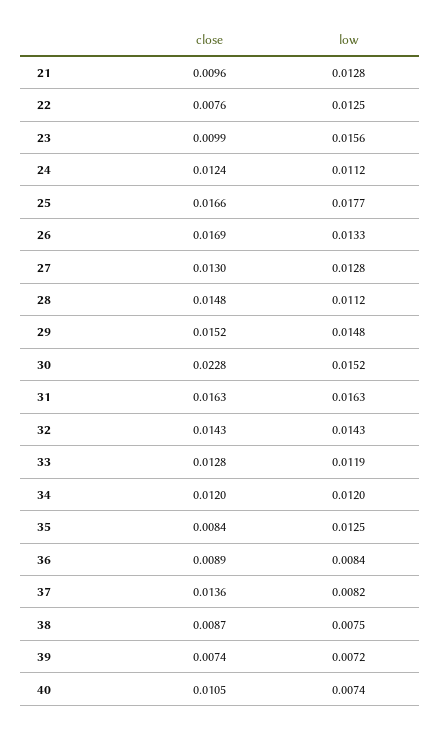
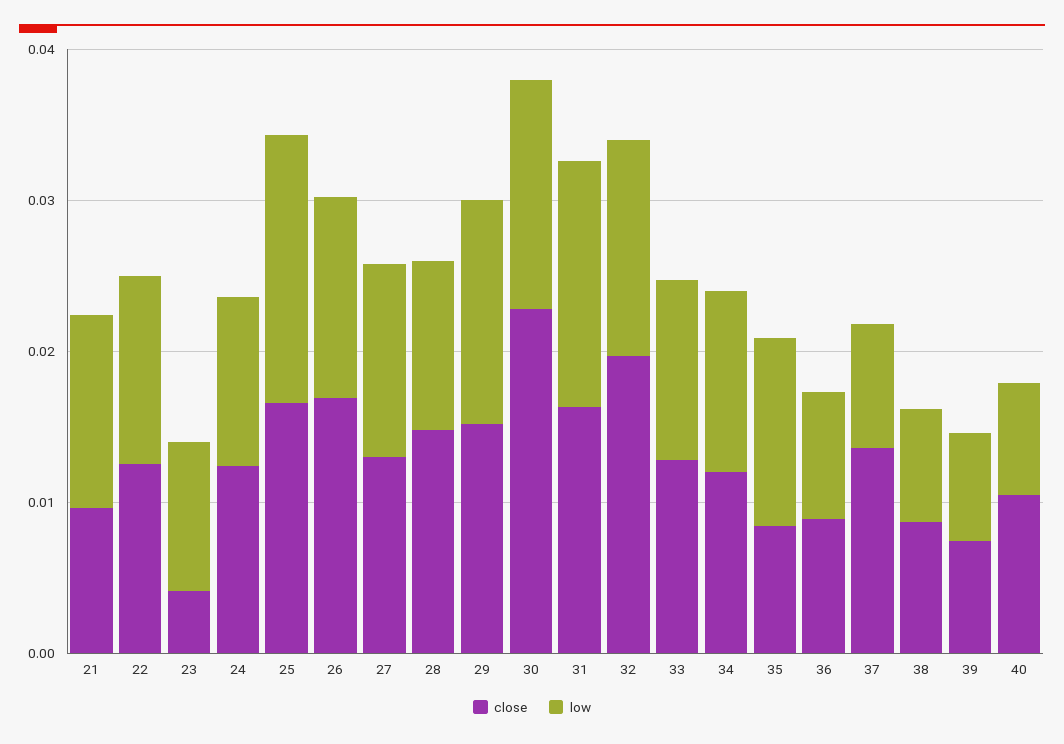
close, 22: 0.0076 -> 0.012
close, 23: 0.0099 -> 0.004
low, 23: 0.0156 -> 0.01
close, 32: 0.0143 -> 0.02

